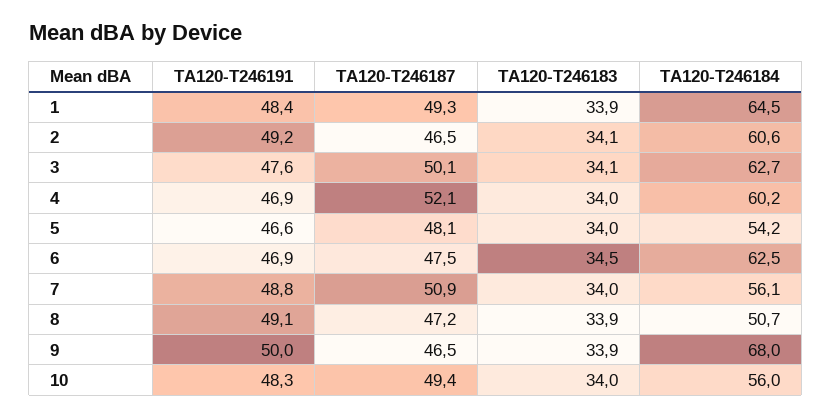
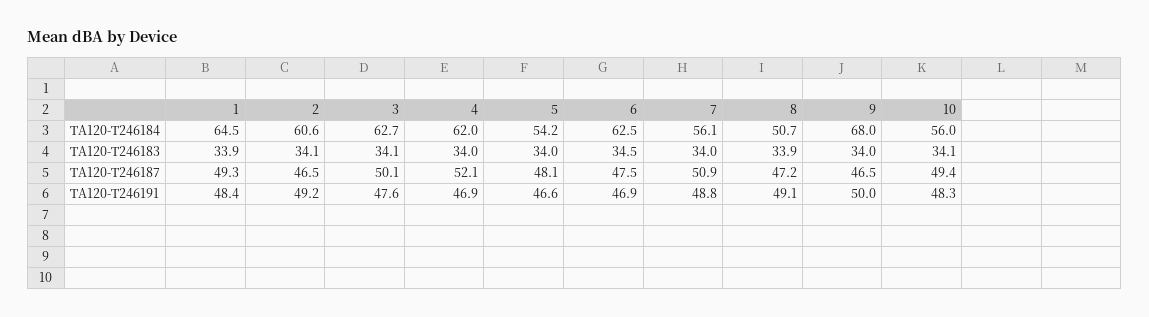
TA120-T246184, 4: 60.2 -> 62
TA120-T246183, 9: 33.9 -> 34
TA120-T246183, 10: 34 -> 34.1

